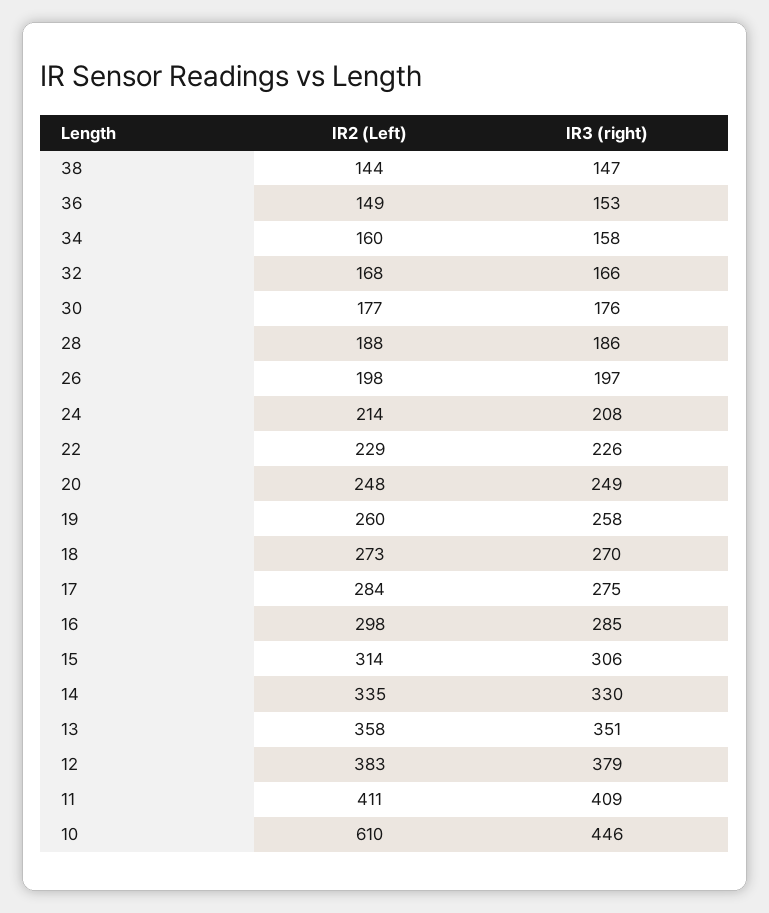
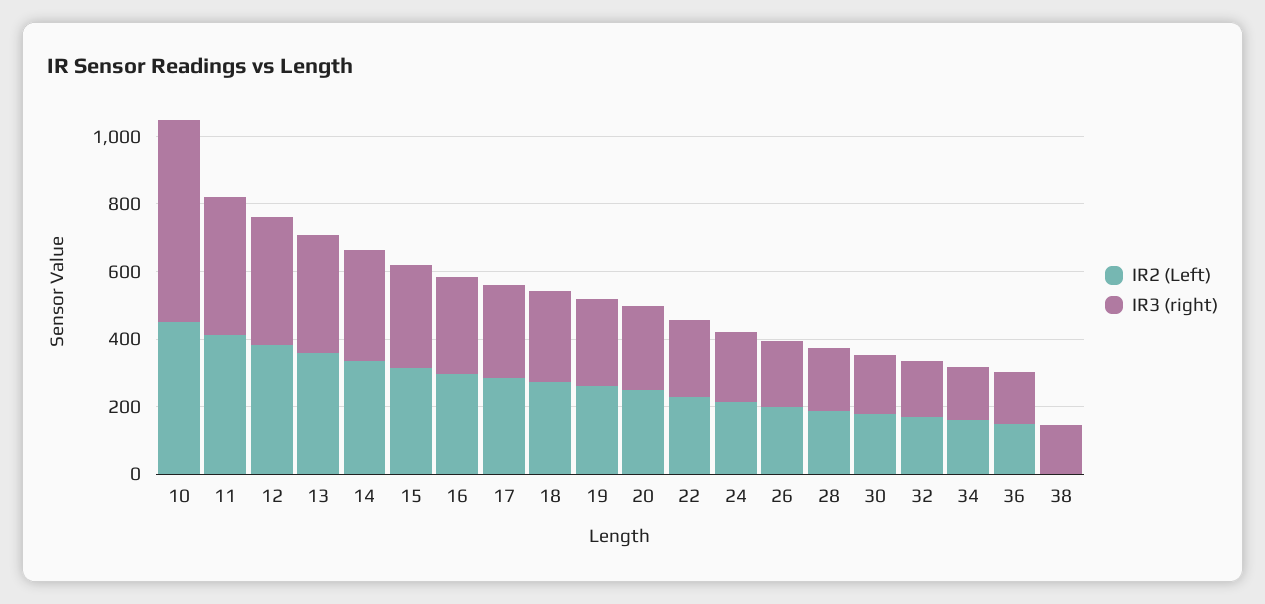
IR2 (Left), 38: 144 -> 0
IR2 (Left), 10: 610 -> 450
IR3 (right), 10: 446 -> 600

